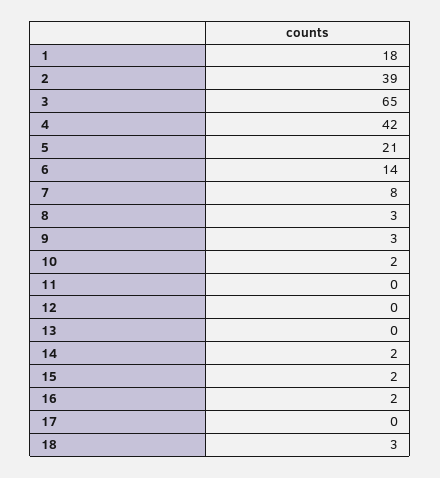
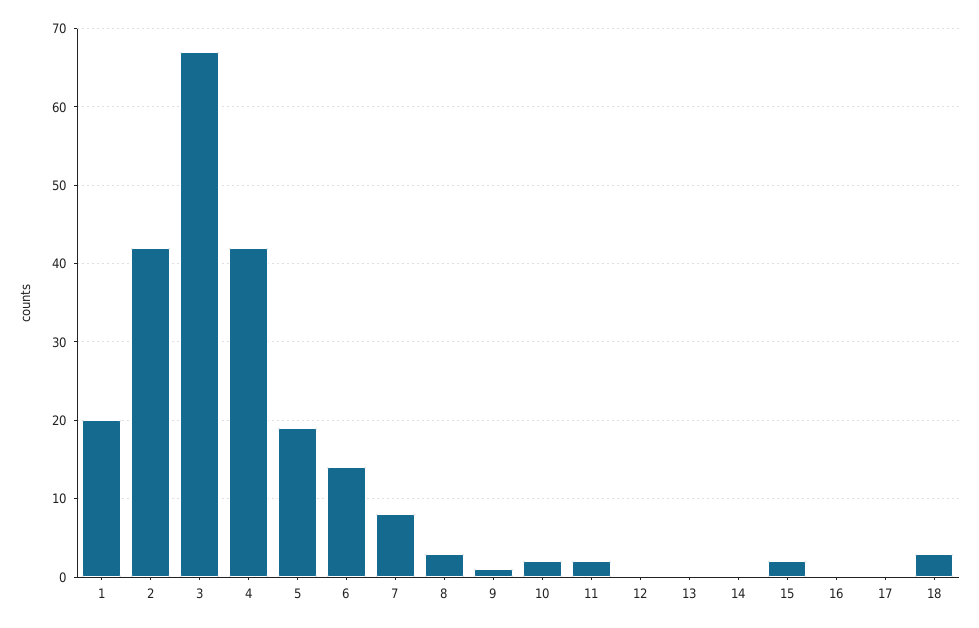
1: 18 -> 20
2: 39 -> 42
3: 65 -> 67
5: 21 -> 19
9: 3 -> 1
11: 0 -> 2
14: 2 -> 0
16: 2 -> 0

